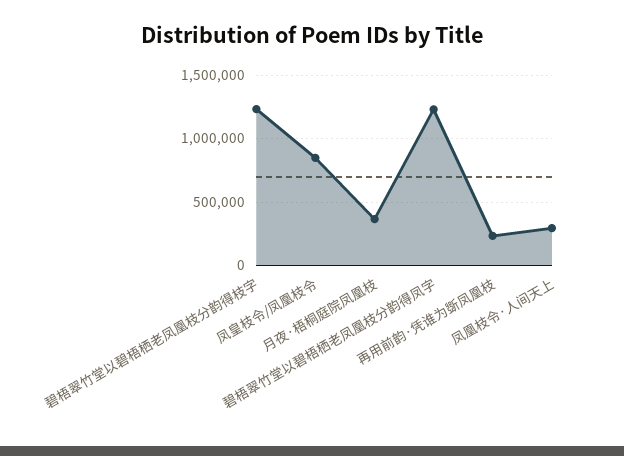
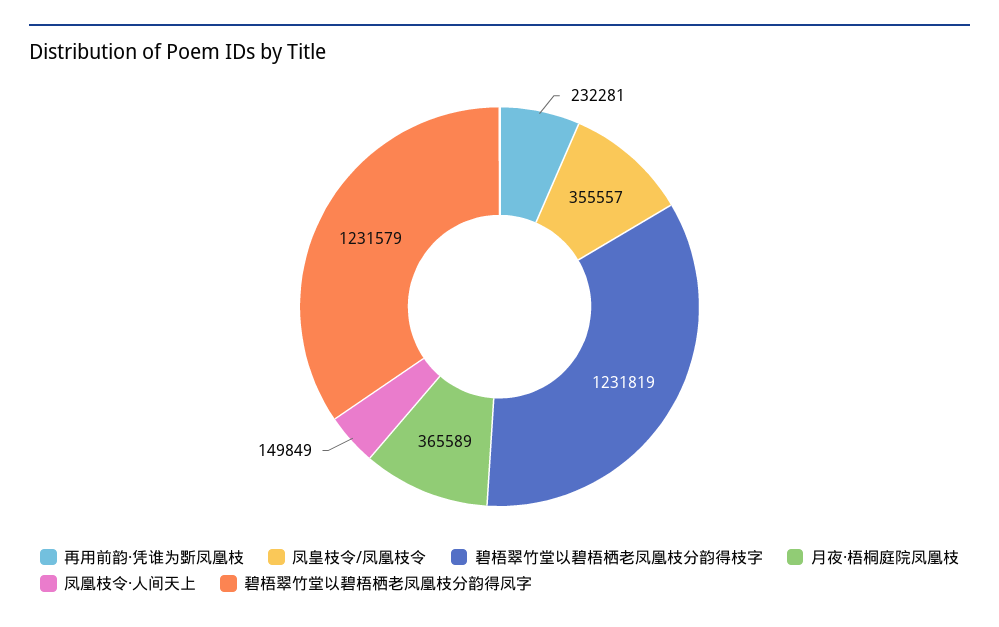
凤皇枝令/凤凰枝令: 850000 -> 355557
凤凰枝令·人间天上: 300000 -> 149849

